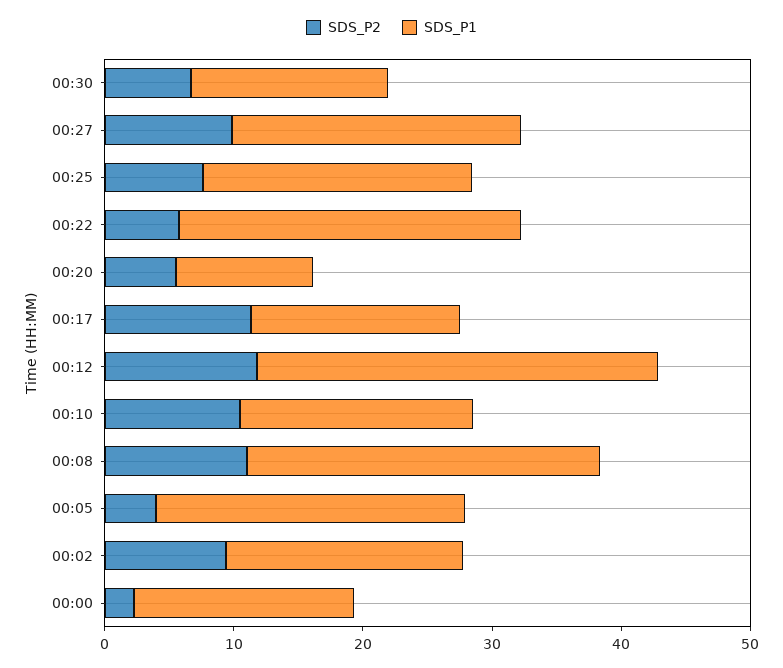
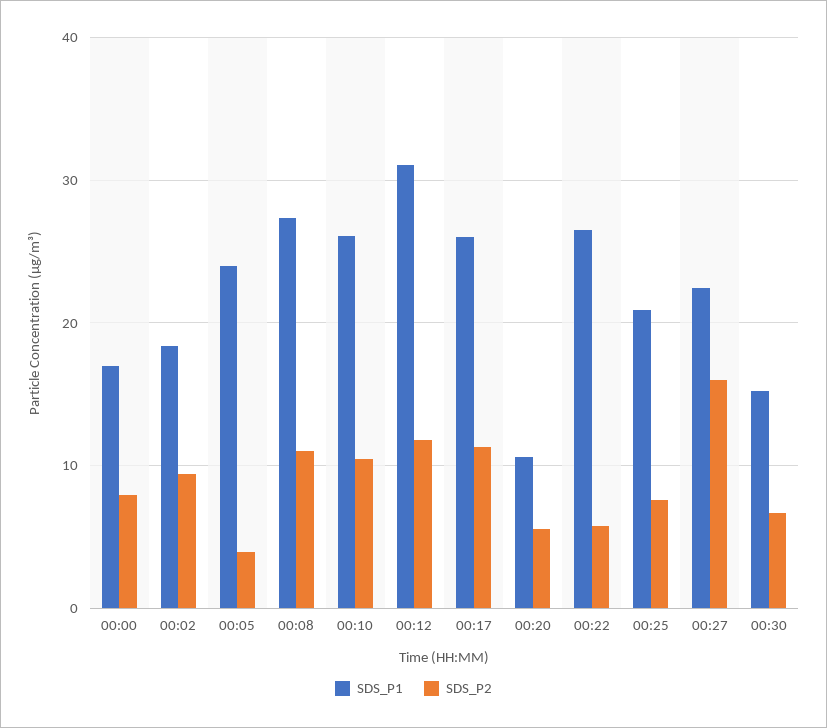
SDS_P2, 00:27: 10 -> 16
SDS_P1, 00:17: 16 -> 26
SDS_P1, 00:10: 18 -> 26
SDS_P2, 00:00: 2 -> 8

